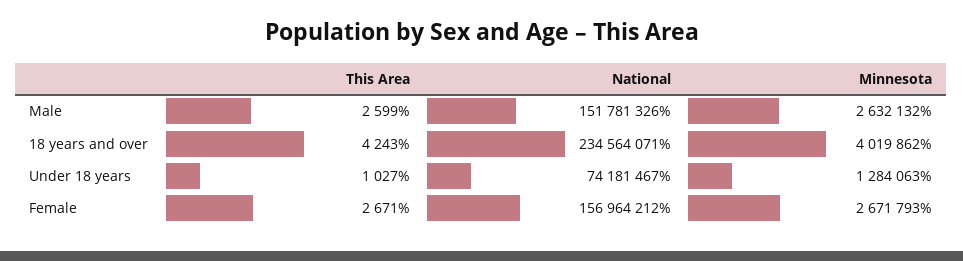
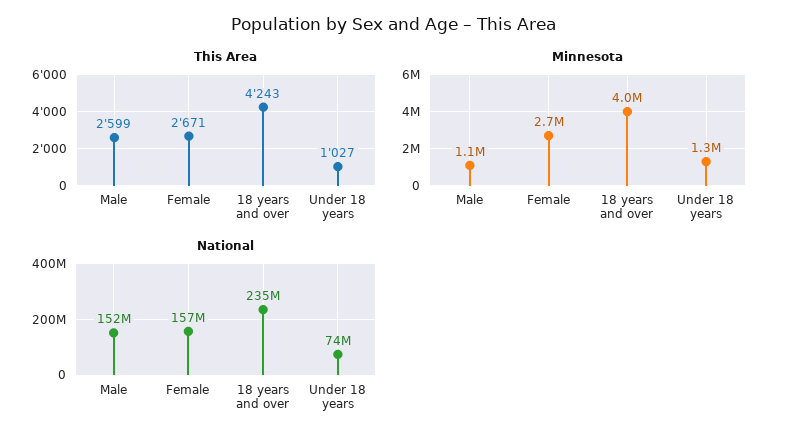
Minnesota, Male: 2632132 -> 1100000

